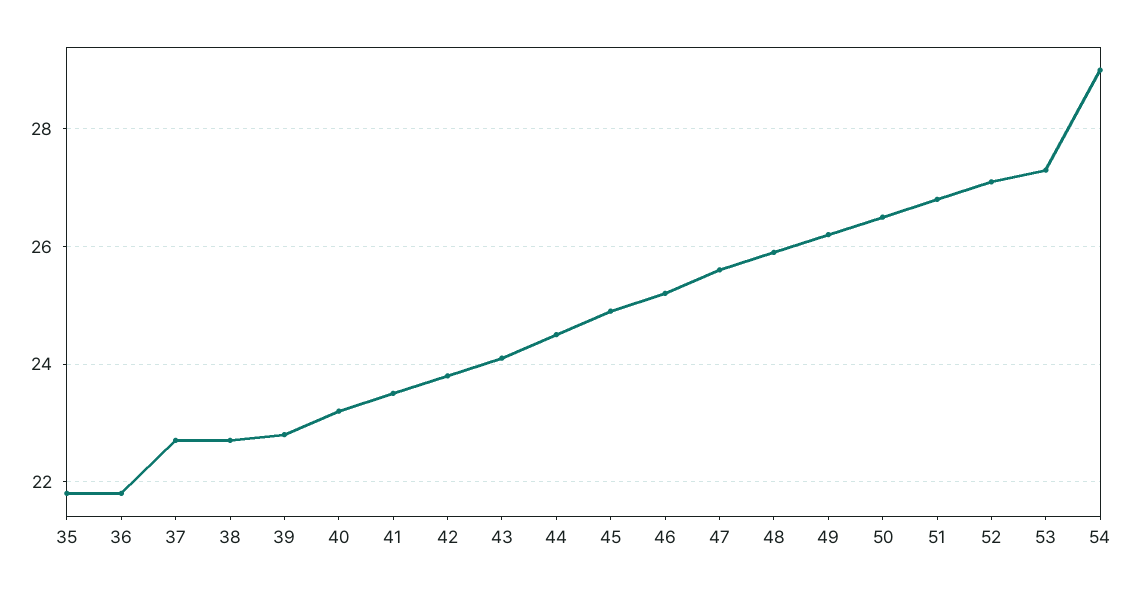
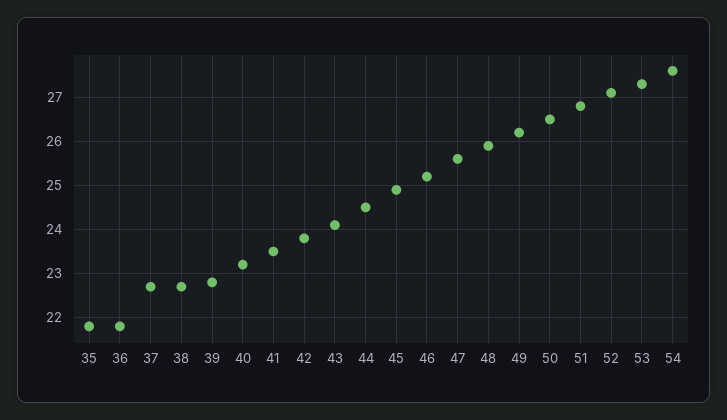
54: 29 -> 27.5

